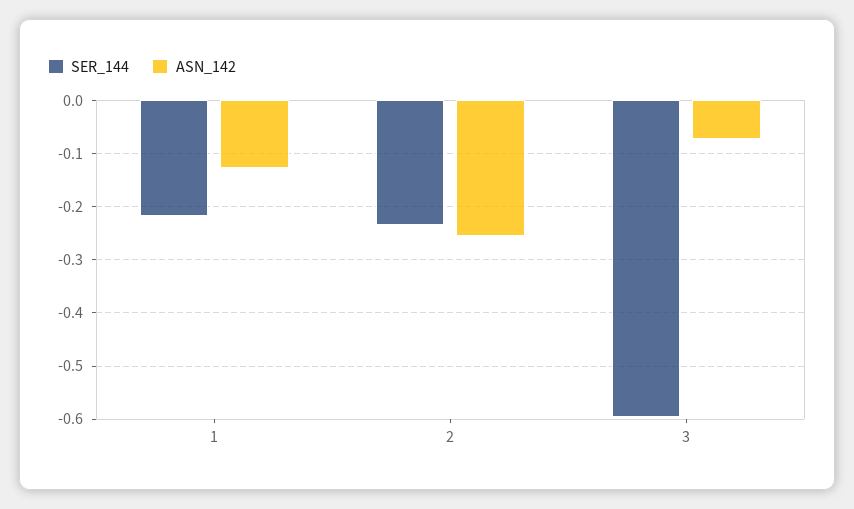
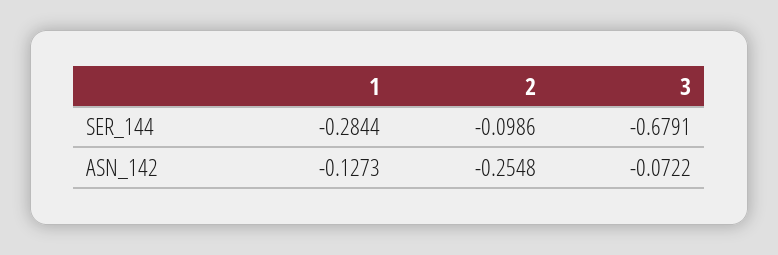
SER_144, 1: -0.22 -> -0.2844
SER_144, 2: -0.24 -> -0.0986
SER_144, 3: -0.6 -> -0.6791

